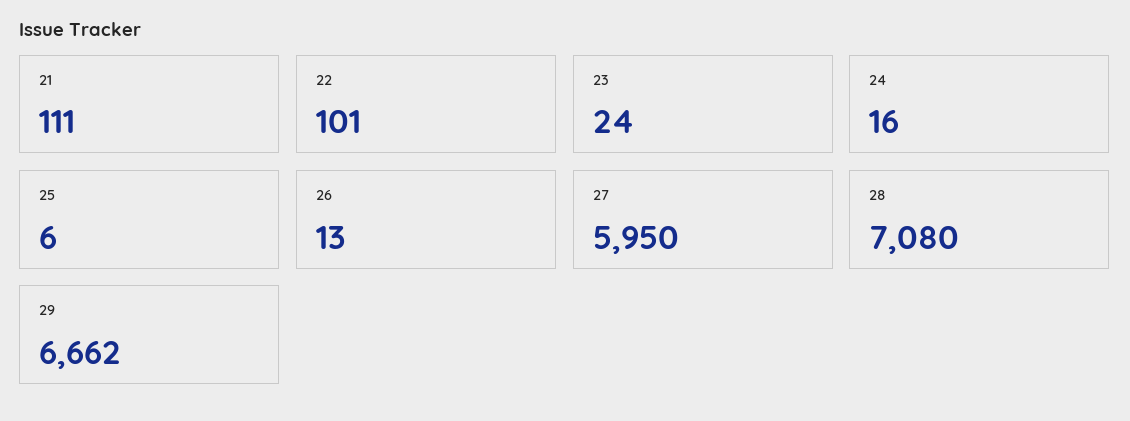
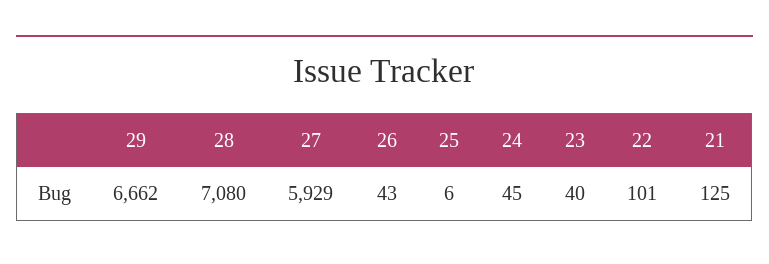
21: 111 -> 125
23: 24 -> 40
24: 16 -> 45
26: 13 -> 43
27: 5950 -> 5929

